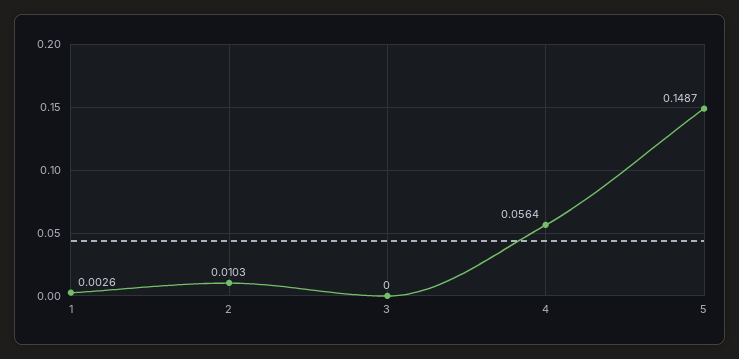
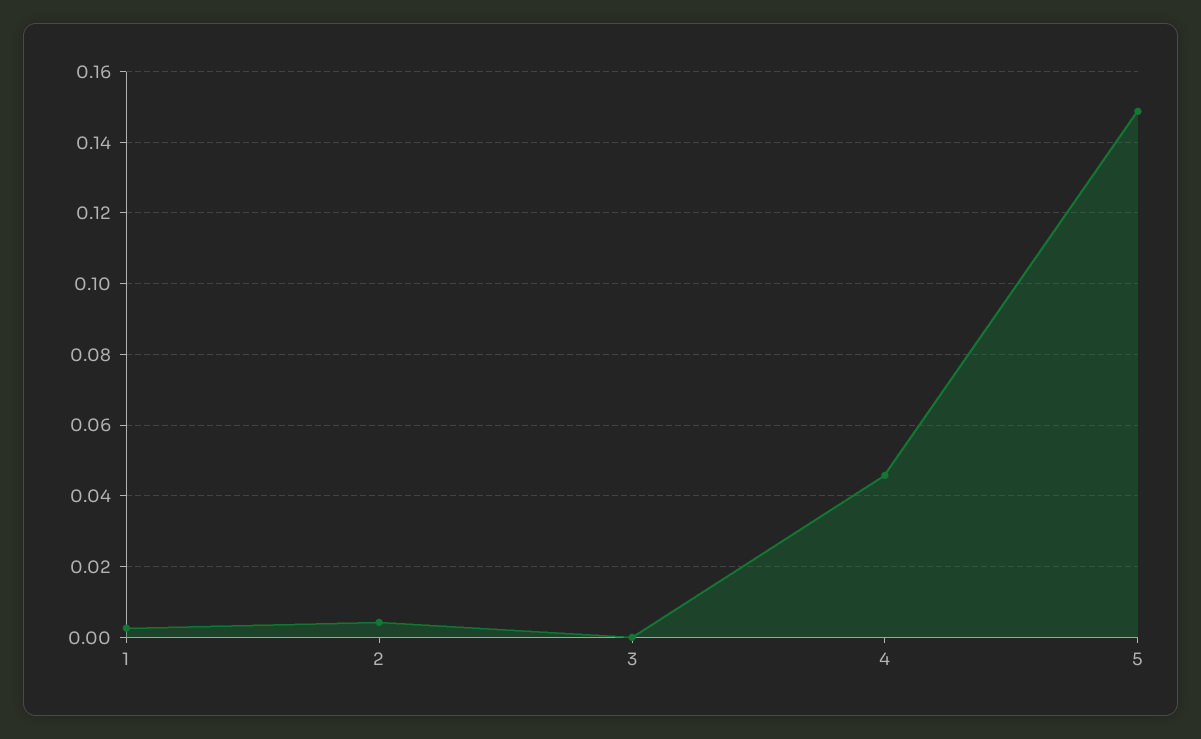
2: 0.0103 -> 0.004
4: 0.0564 -> 0.046

